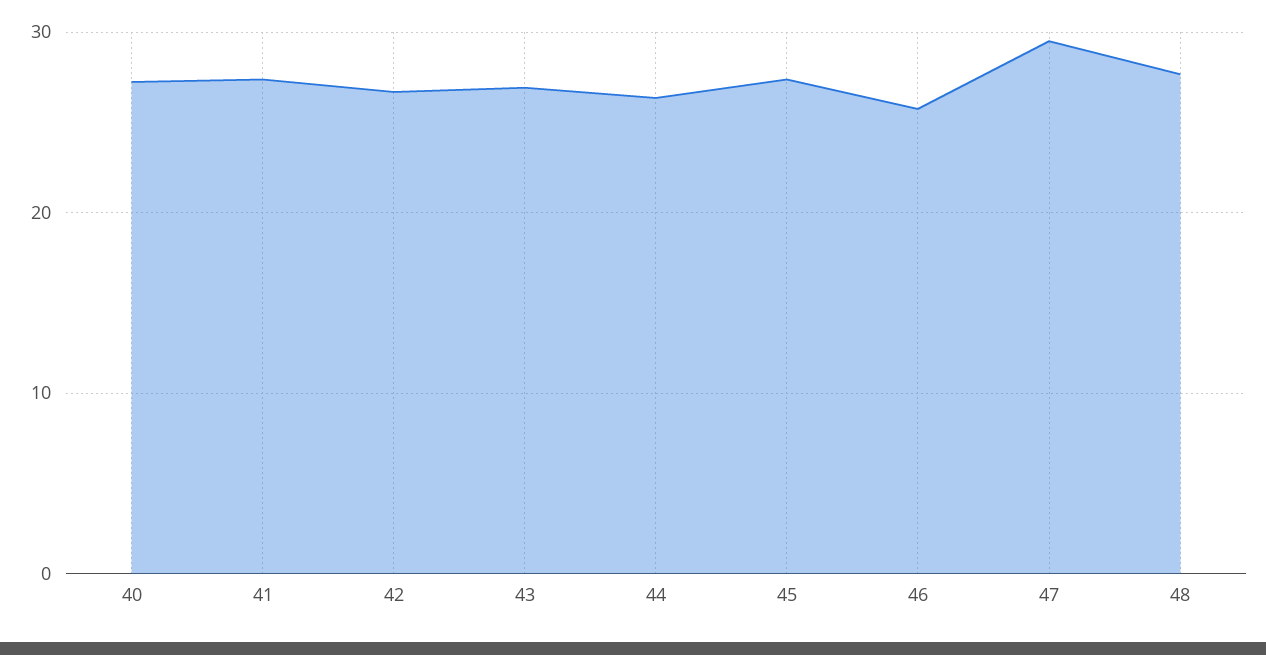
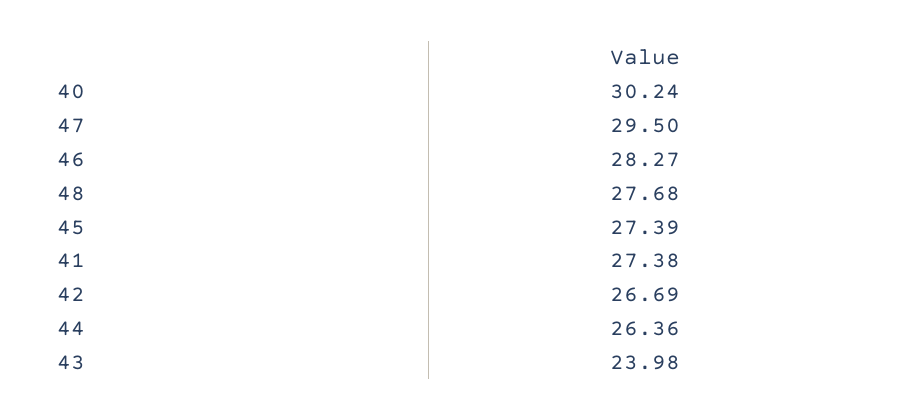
40: 27 -> 30.24
43: 27 -> 23.98
46: 26 -> 28.27

